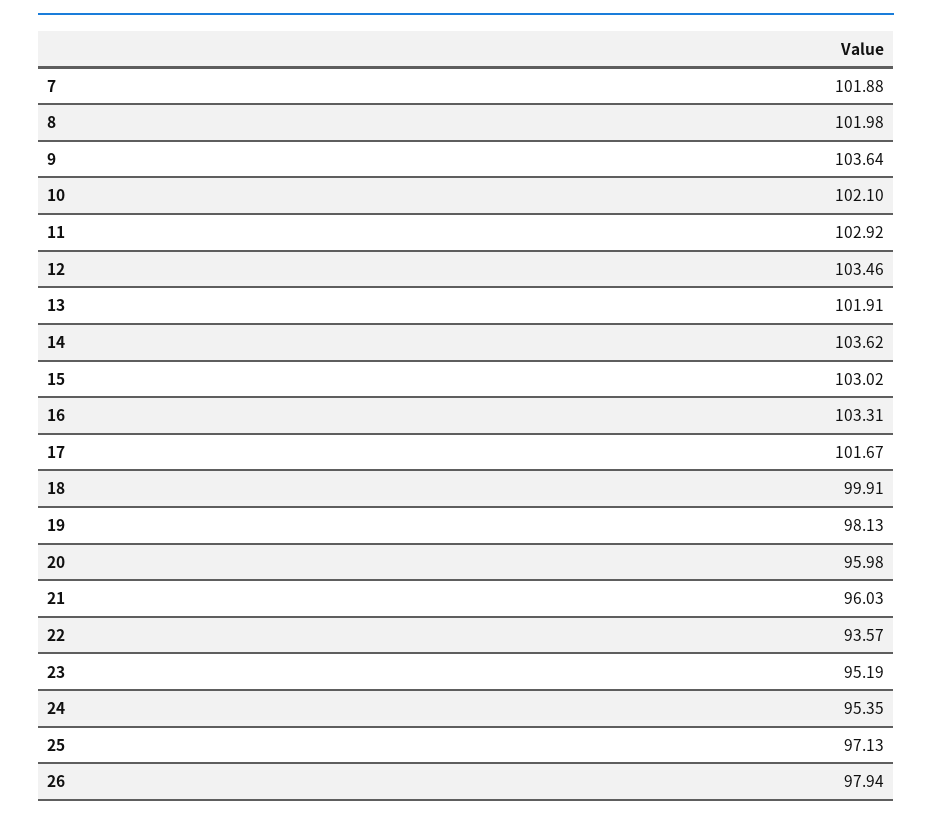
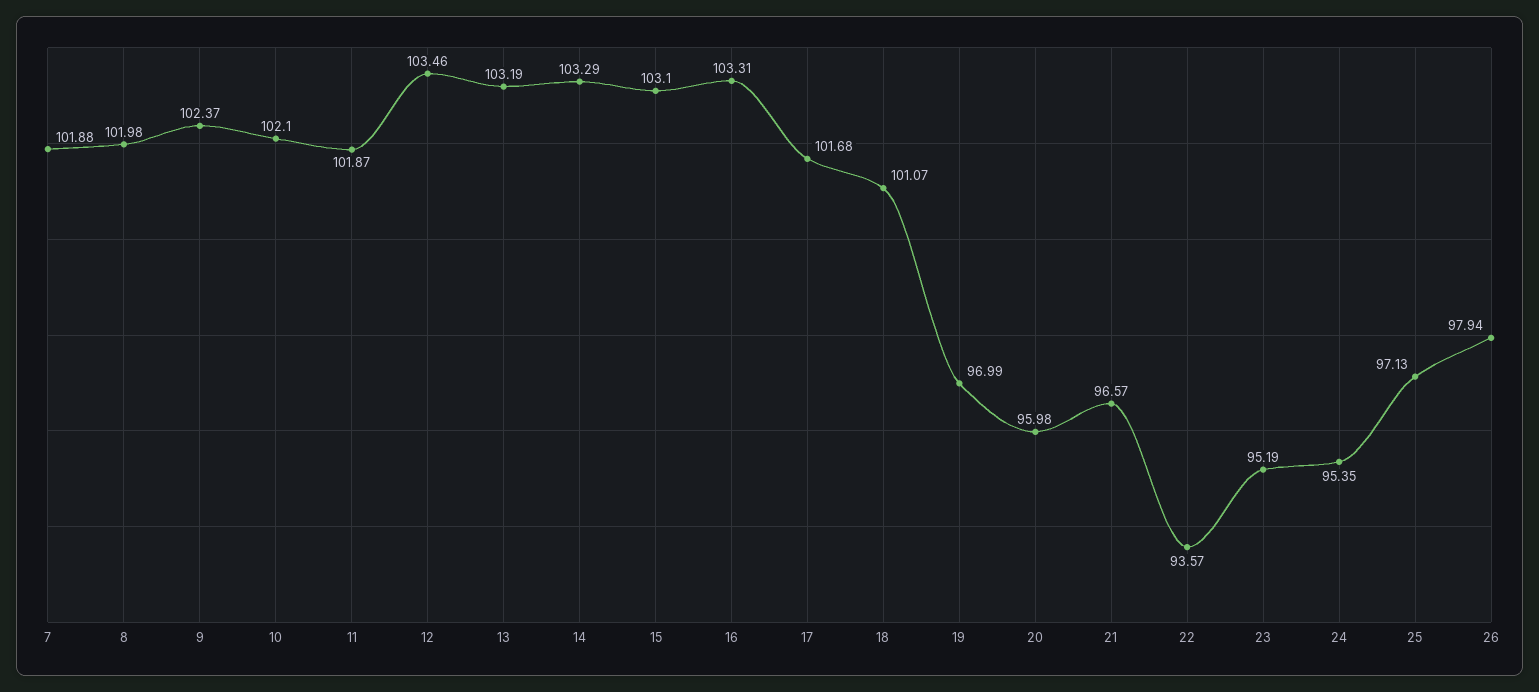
9: 103.64 -> 102.37
11: 102.92 -> 101.87
13: 101.91 -> 103.19
14: 103.62 -> 103.29
15: 103.02 -> 103.1
17: 101.67 -> 101.68
18: 99.91 -> 101.07
19: 98.13 -> 96.99
21: 96.03 -> 96.57

